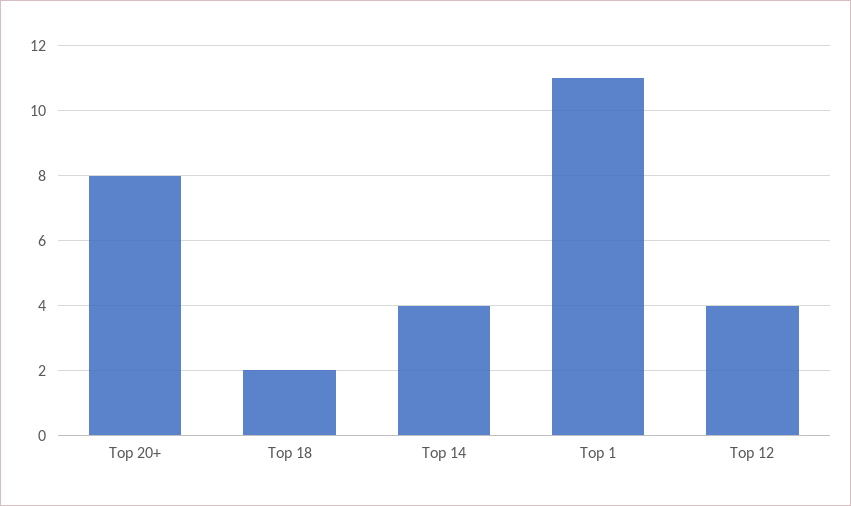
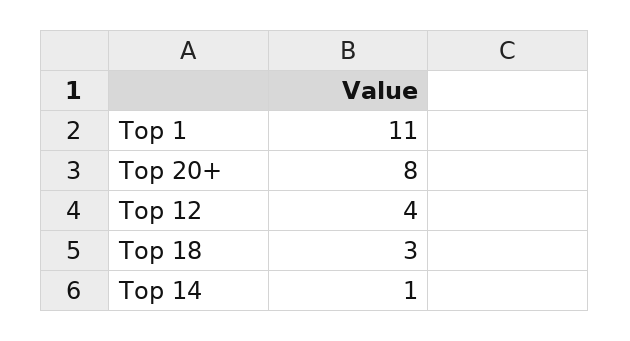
Top 18: 2 -> 3
Top 14: 4 -> 1

